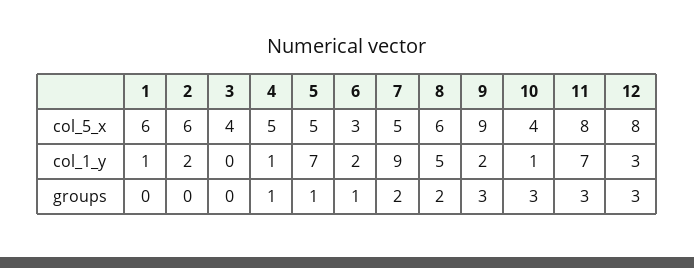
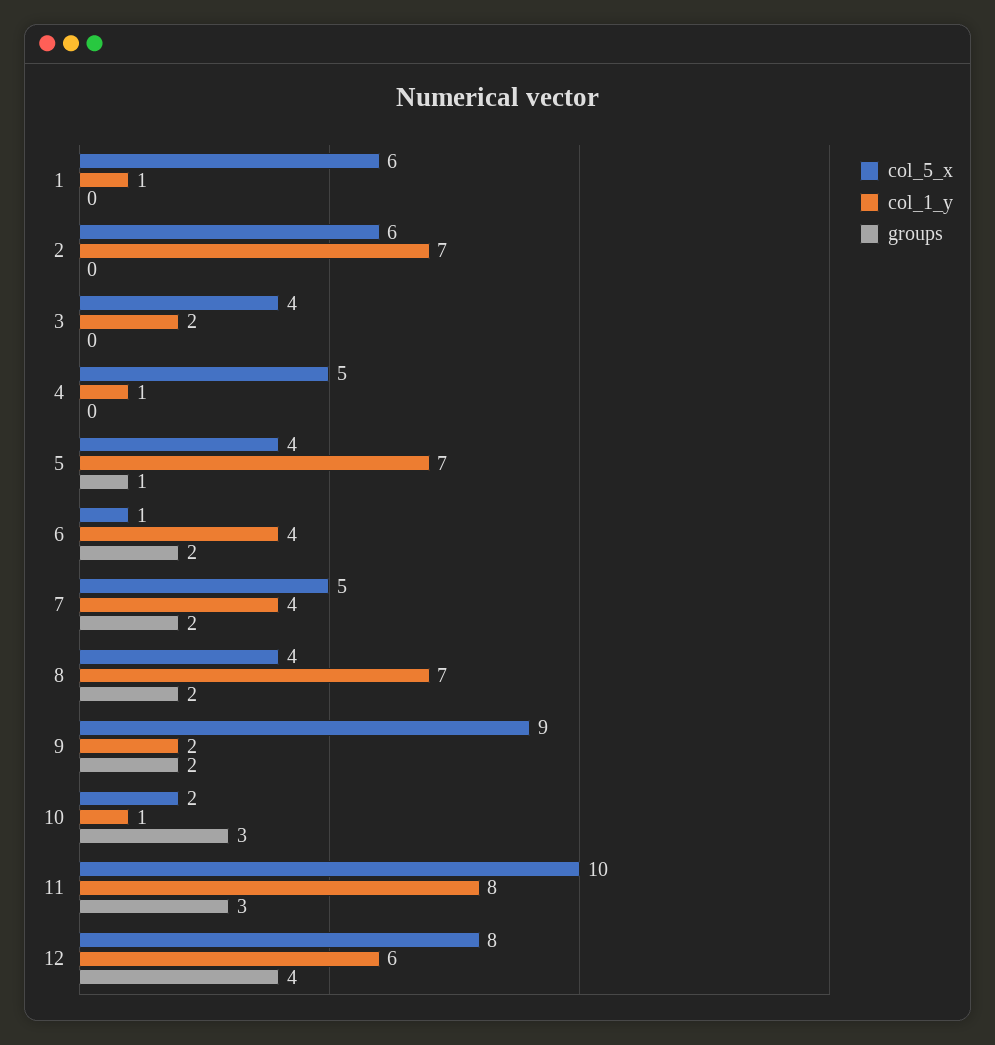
col_5_x, 5: 5 -> 4
col_5_x, 6: 3 -> 1
col_5_x, 8: 6 -> 4
col_5_x, 10: 4 -> 2
col_5_x, 11: 8 -> 10
col_1_y, 2: 2 -> 7
col_1_y, 3: 0 -> 2
col_1_y, 6: 2 -> 4
col_1_y, 7: 9 -> 4
col_1_y, 8: 5 -> 7
col_1_y, 11: 7 -> 8
col_1_y, 12: 3 -> 6
groups, 4: 1 -> 0
groups, 6: 1 -> 2
groups, 9: 3 -> 2
groups, 12: 3 -> 4

